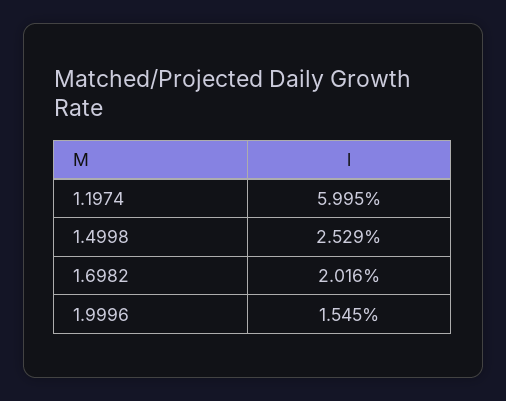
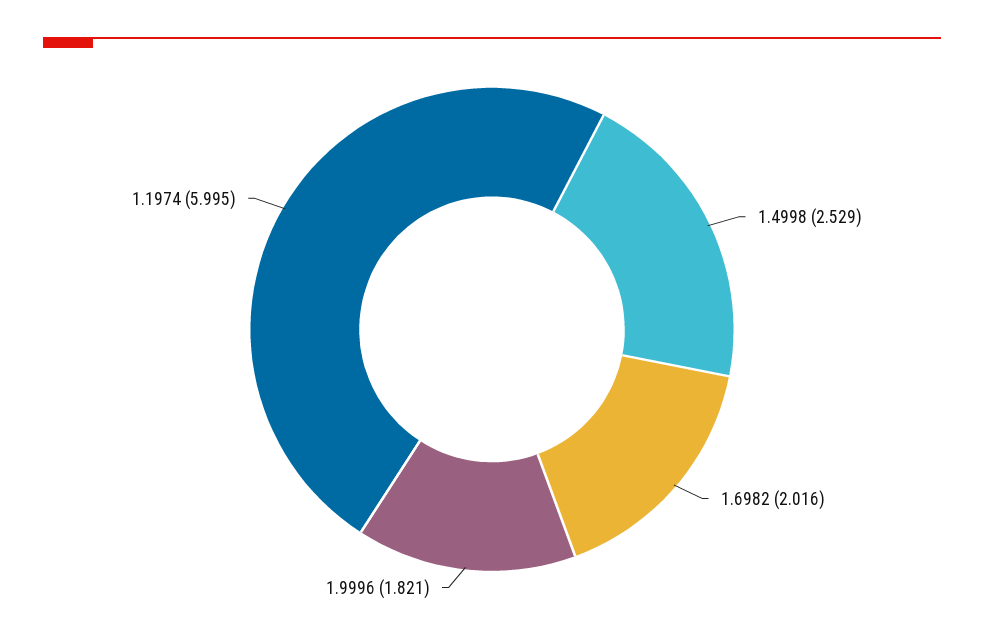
1.9996: 1.545 -> 1.821

